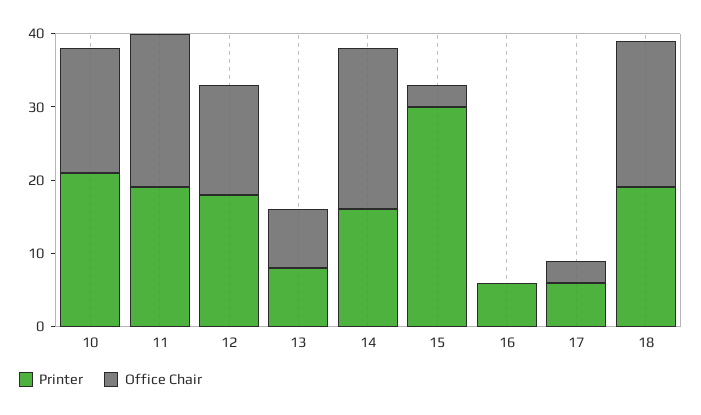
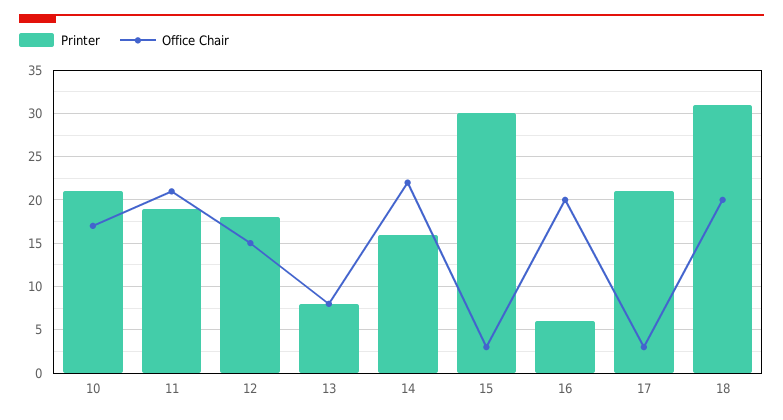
Office Chair, 16: 0 -> 20
Printer, 17: 5 -> 21
Printer, 18: 20 -> 31

